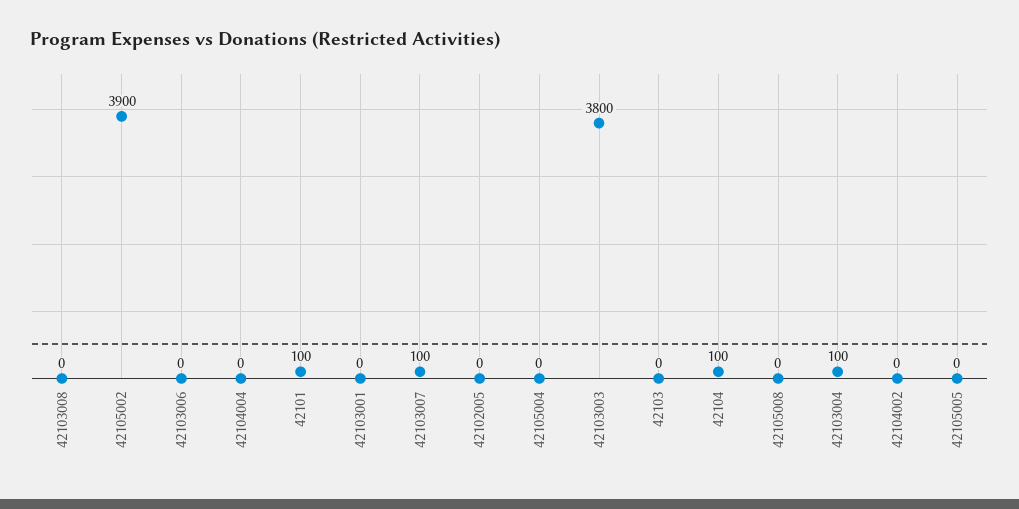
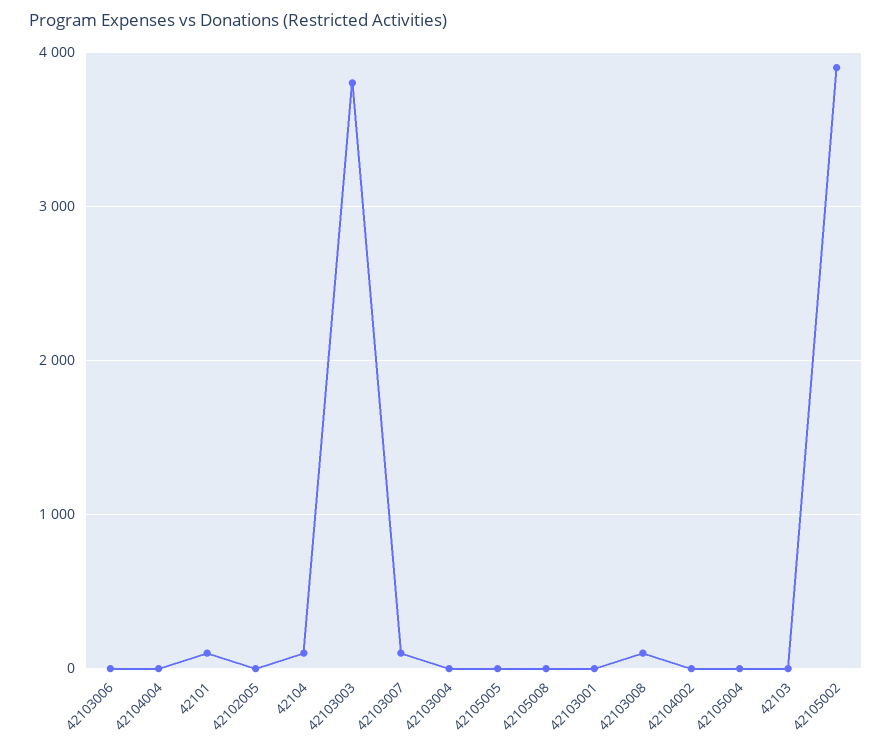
42103008: 0 -> 100
42103004: 100 -> 0

